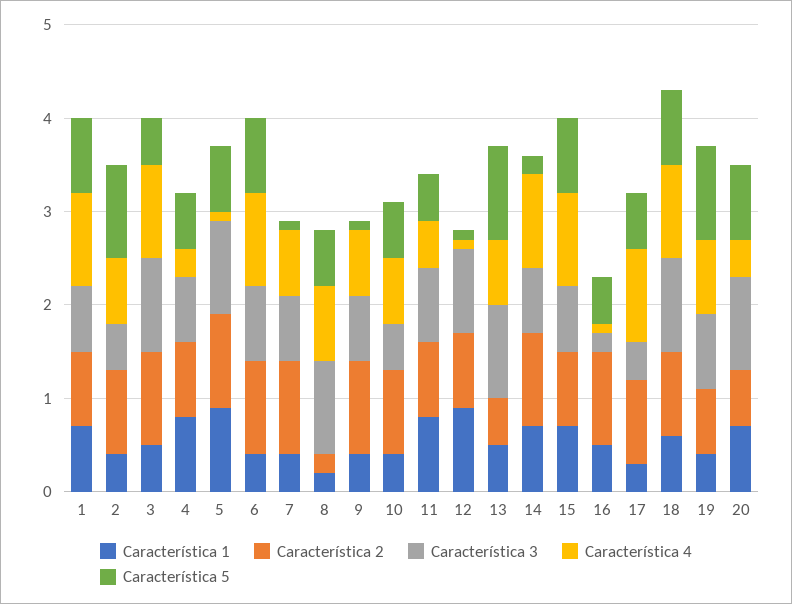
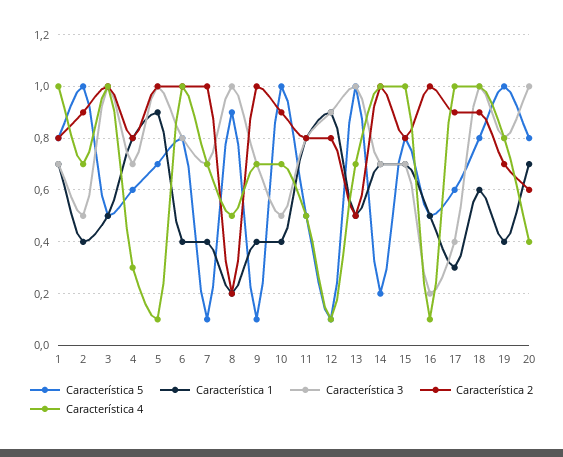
Característica 4, 8: 0.8 -> 0.5
Característica 5, 8: 0.6 -> 0.9
Característica 5, 10: 0.6 -> 1

